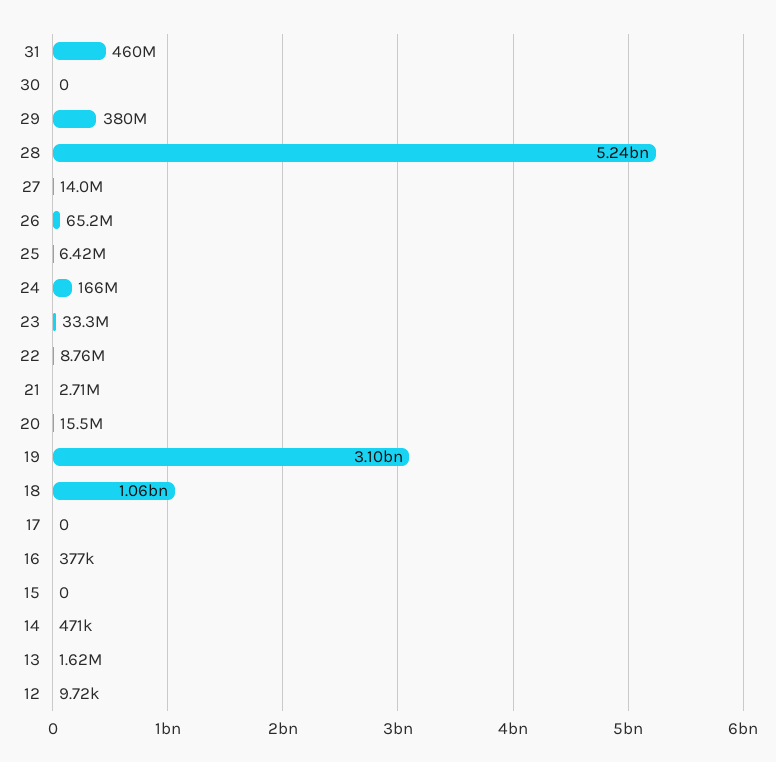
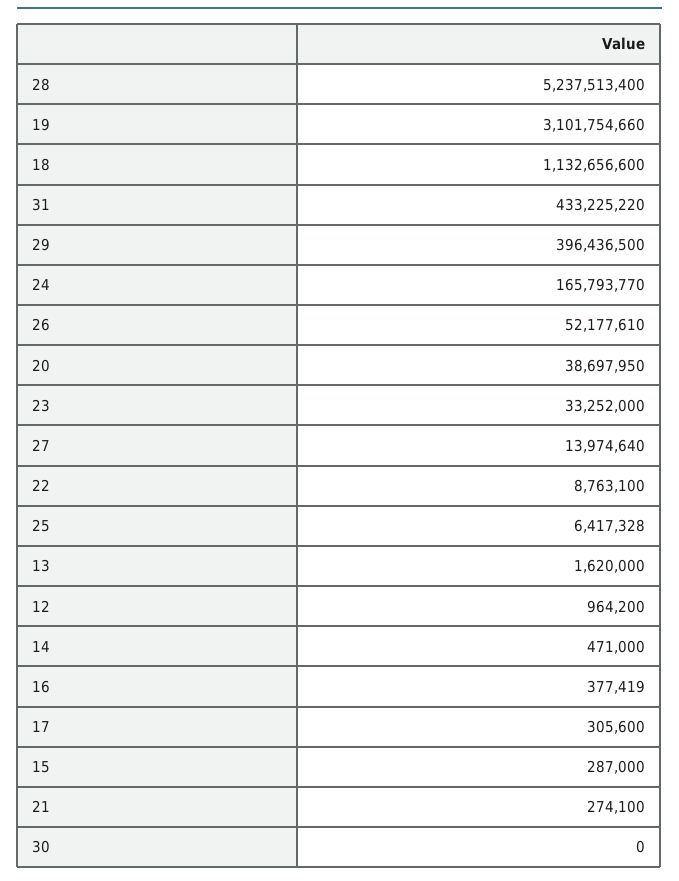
31: 460000000 -> 433225220
29: 380000000 -> 396436500
26: 65200000 -> 52177610
21: 2710000 -> 274100
20: 15500000 -> 38697950
18: 1060000000 -> 1132656600
17: 0 -> 305600
15: 0 -> 287000
12: 9720 -> 964200

